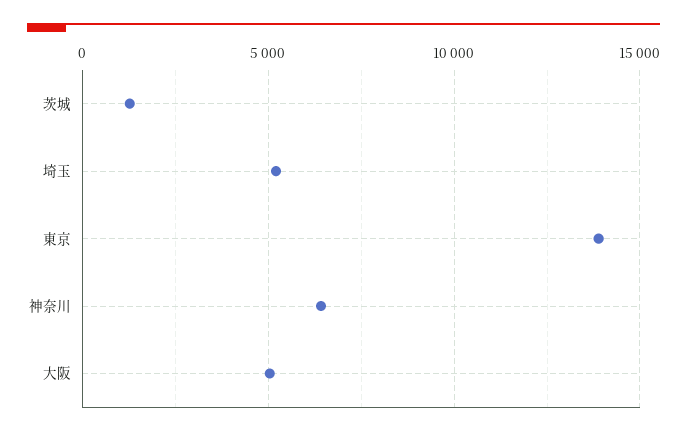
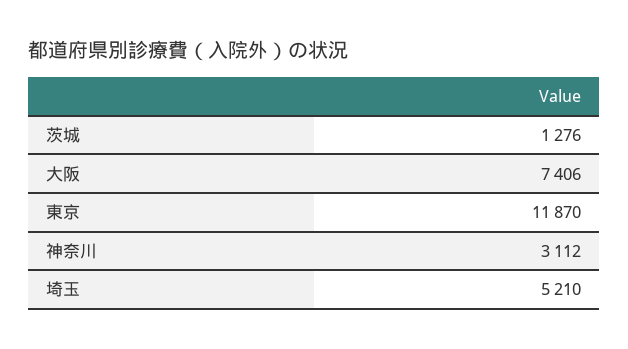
東京: 14000 -> 11870
神奈川: 6500 -> 3112
大阪: 5000 -> 7406

